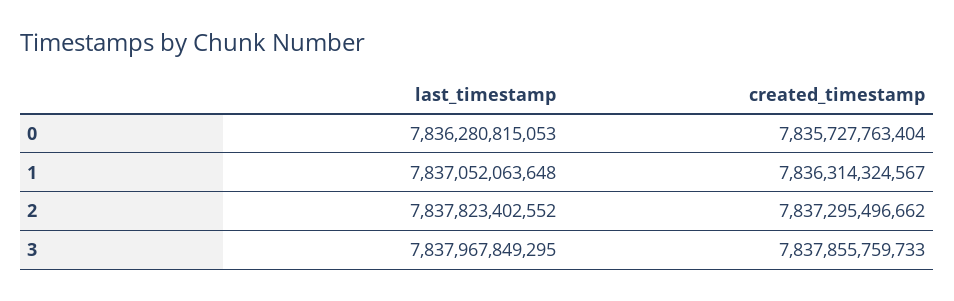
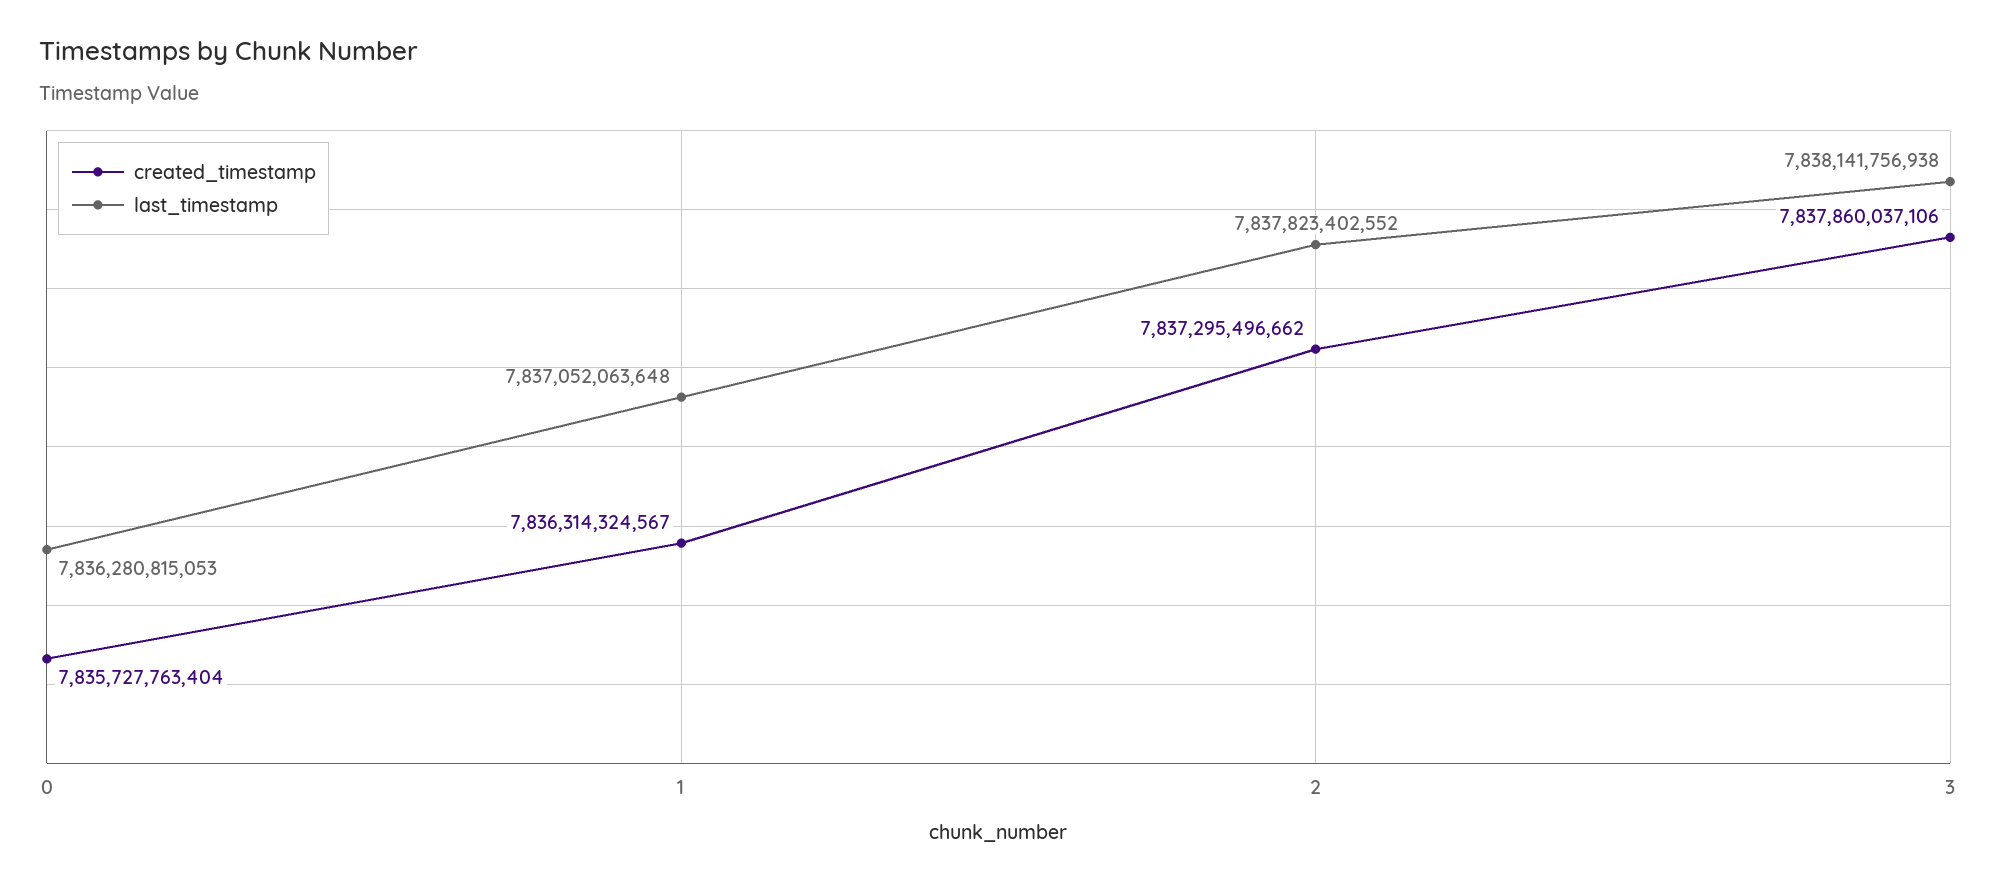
last_timestamp, 3: 7837967849295 -> 7838141756938
created_timestamp, 3: 7837855759733 -> 7837860037106

